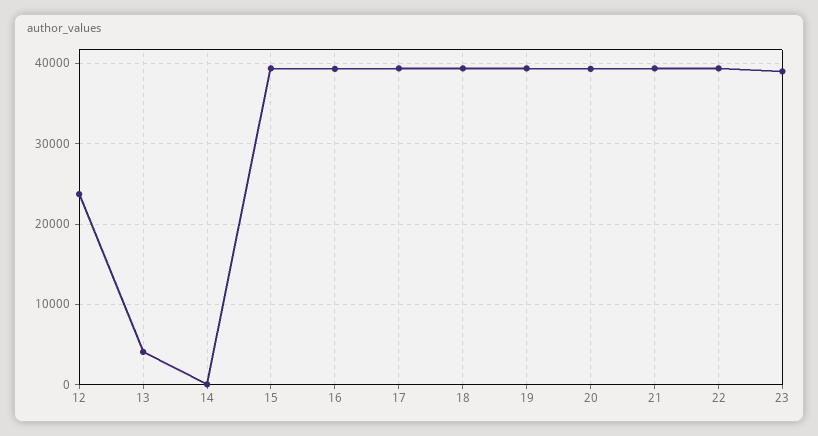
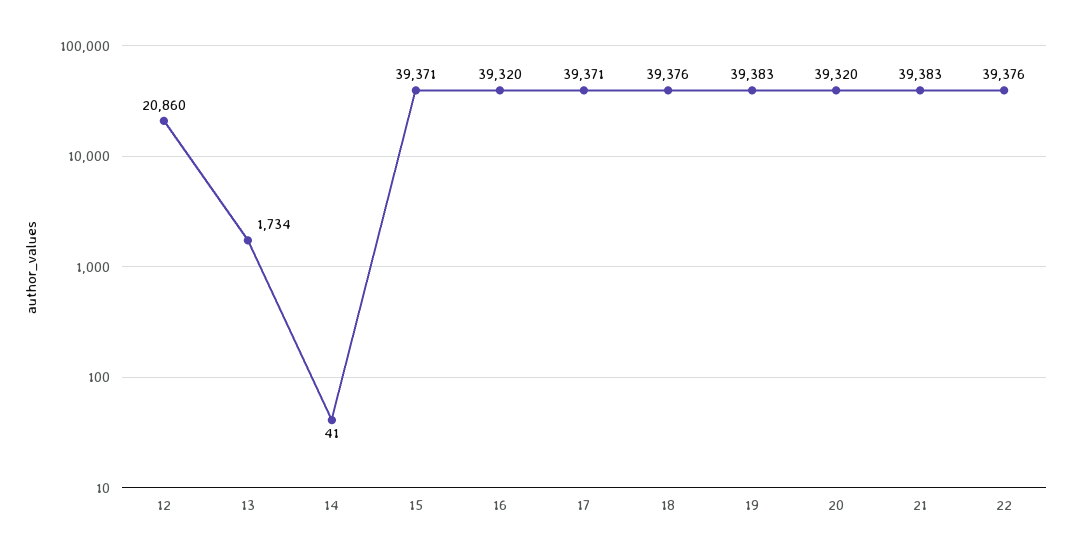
12: 24000 -> 20860
13: 4000 -> 1734
23: 39000 -> none

